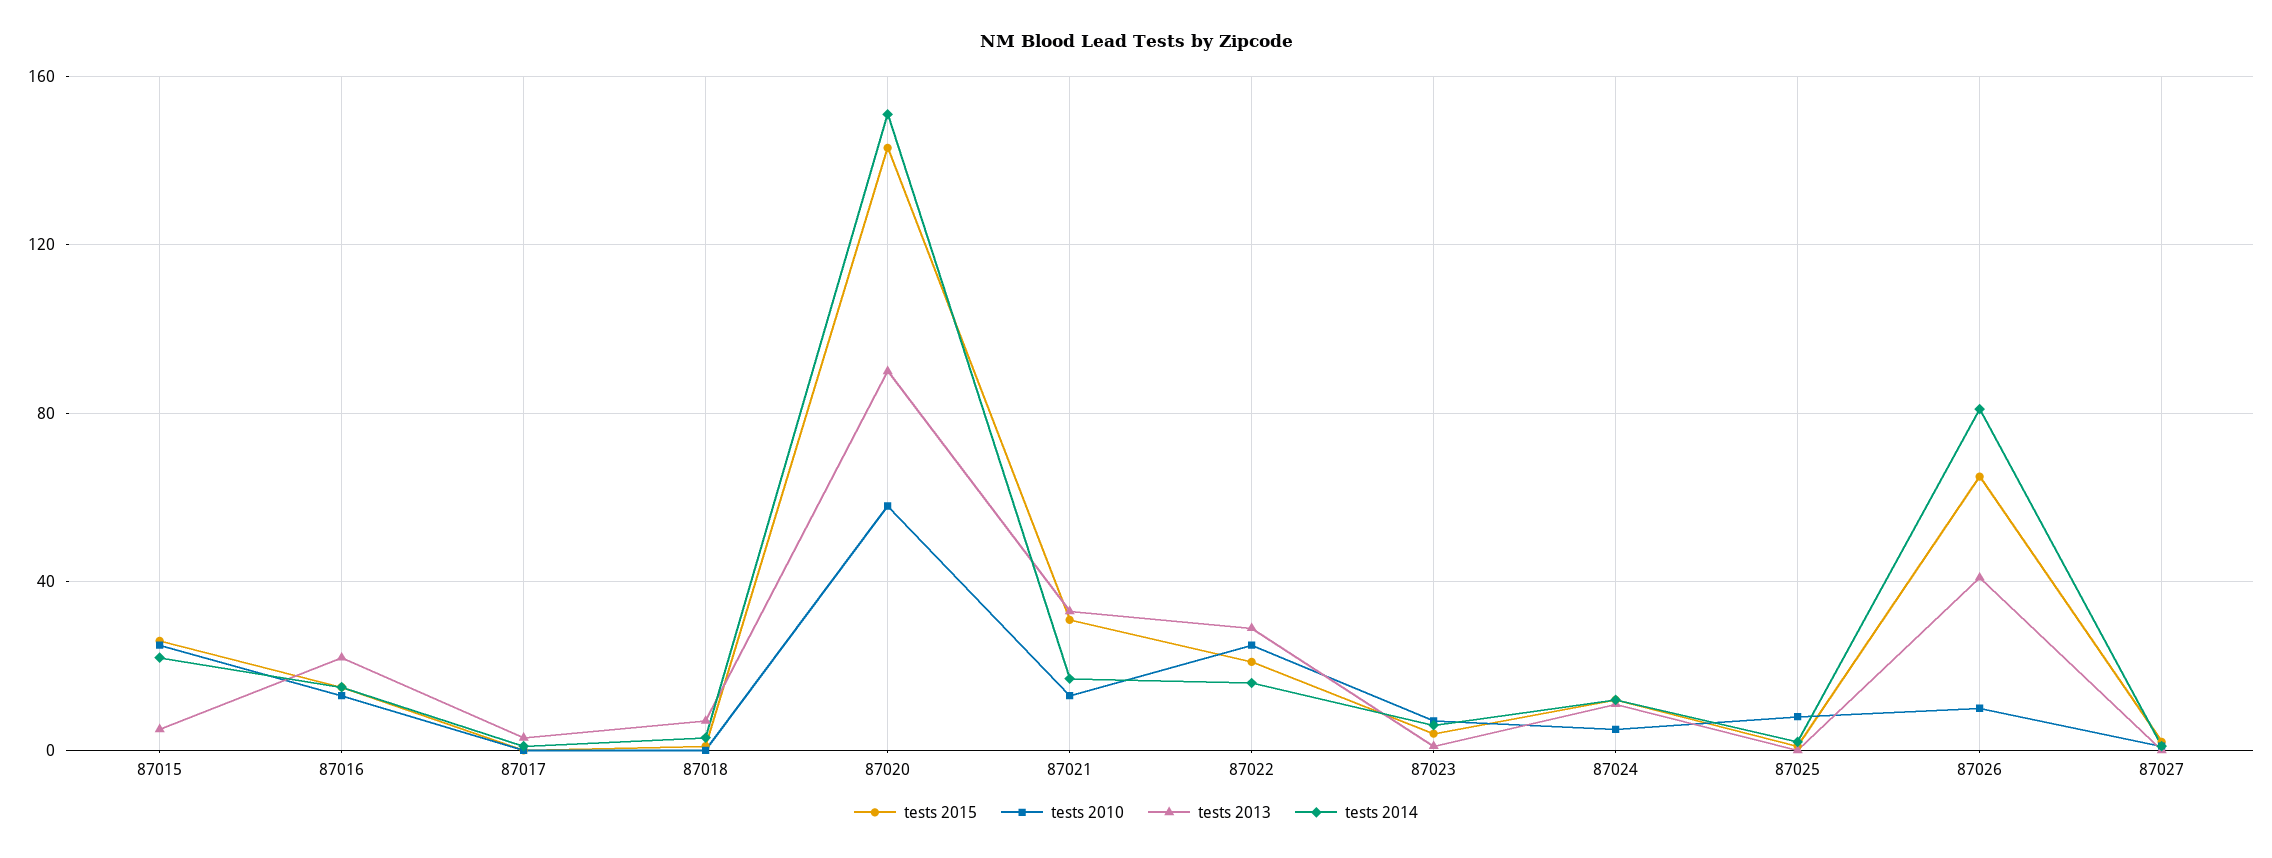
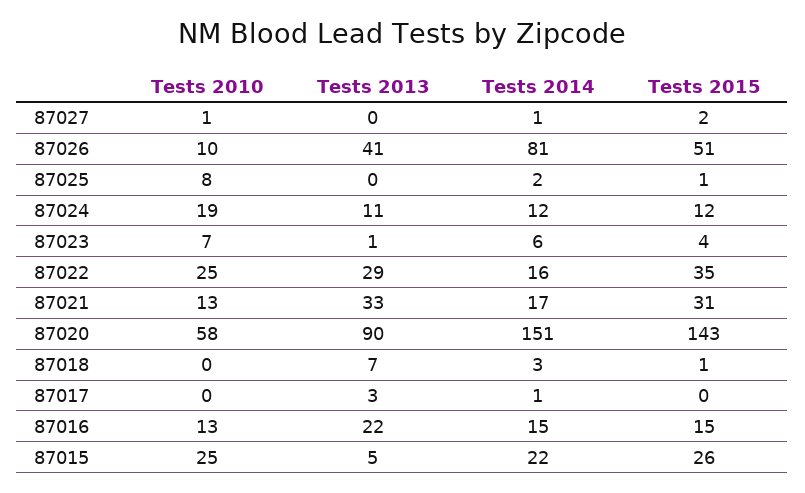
tests 2015, 87022: 20 -> 35
tests 2010, 87024: 5 -> 19
tests 2015, 87026: 65 -> 51

